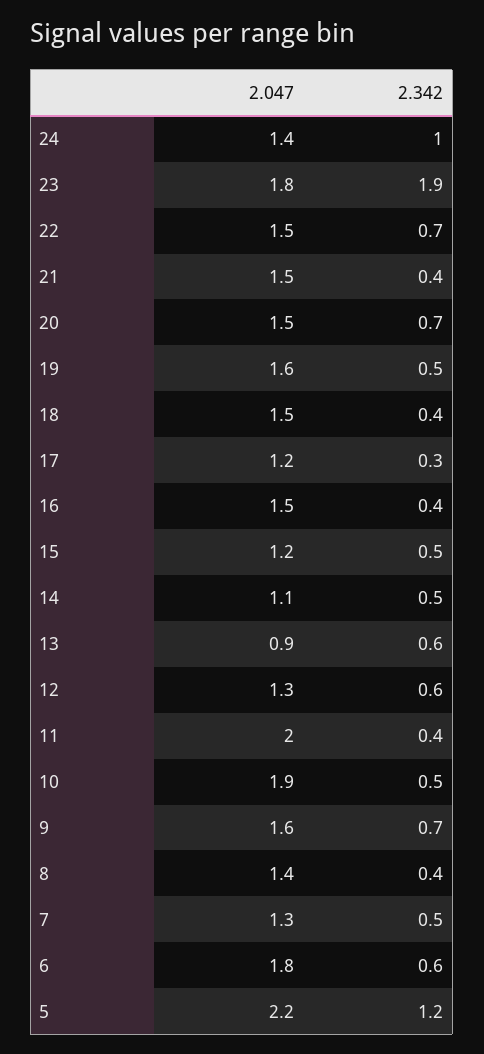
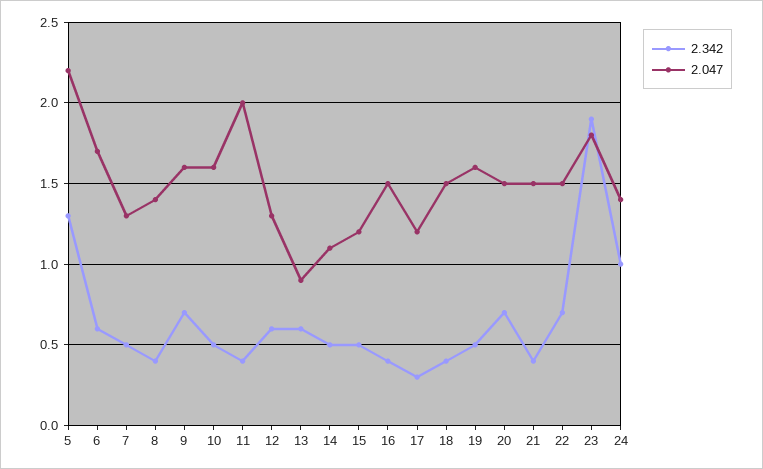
2.047, 10: 1.9 -> 1.6
2.047, 6: 1.8 -> 1.7
2.342, 5: 1.2 -> 1.3

